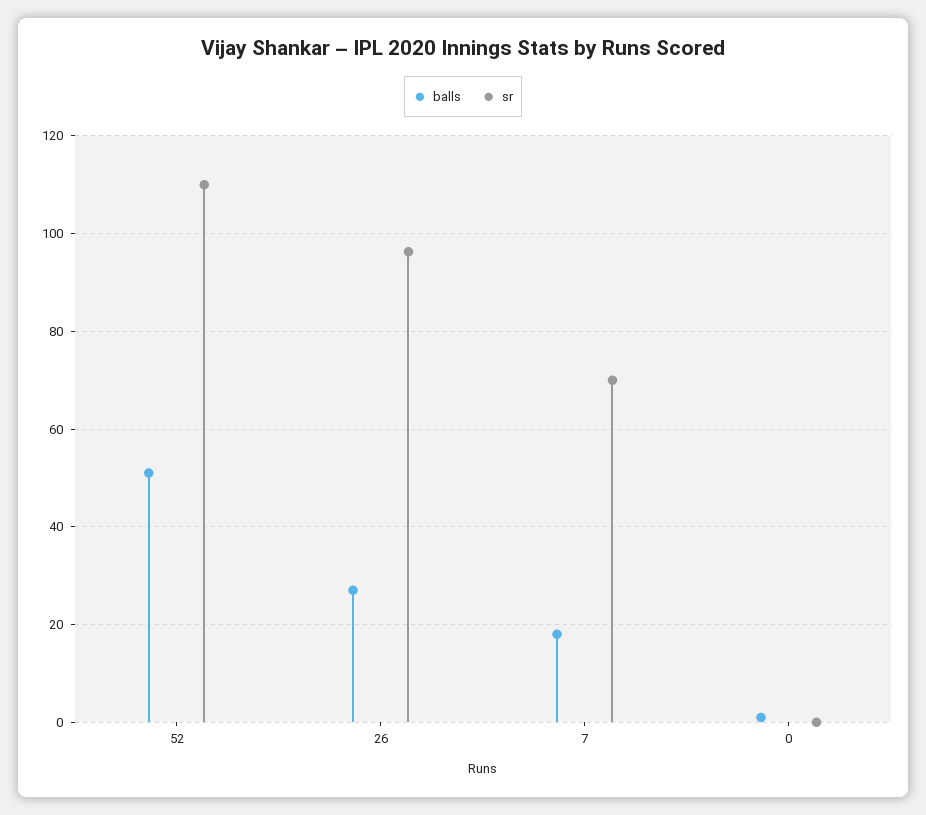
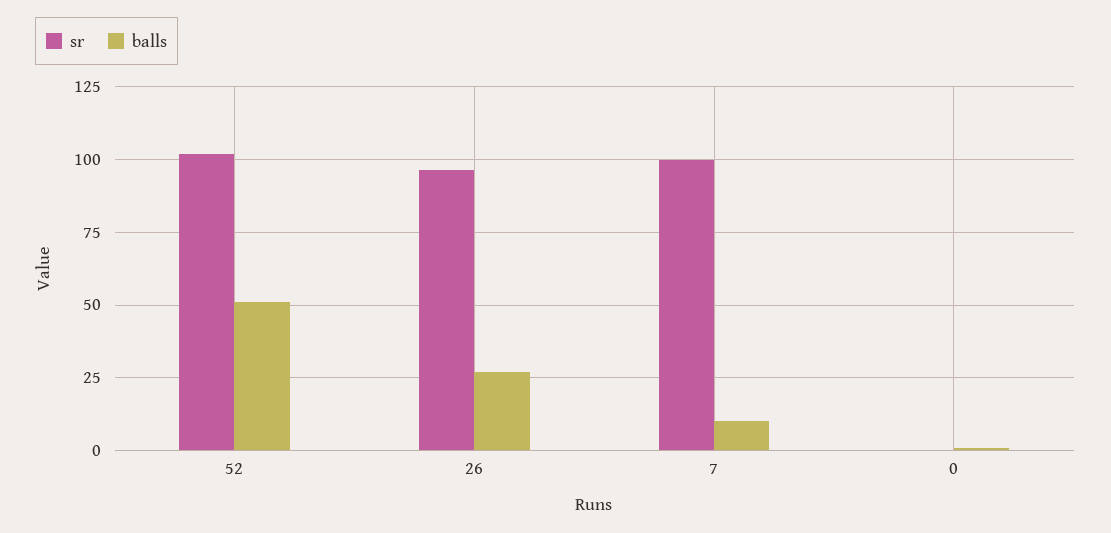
sr, 52: 110 -> 102.5
balls, 7: 18 -> 10
sr, 7: 70 -> 100

